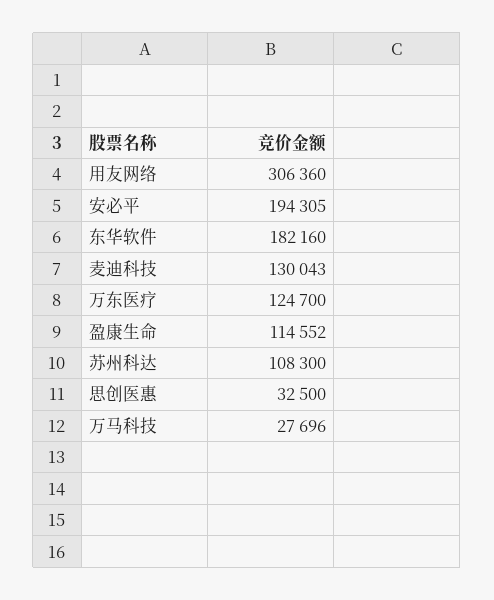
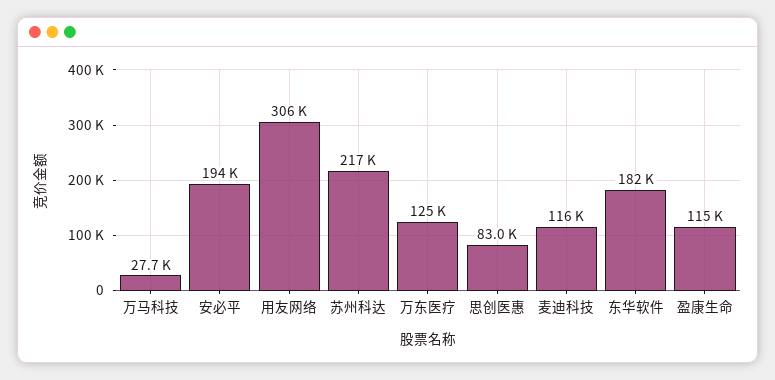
麦迪科技: 130043 -> 116000
苏州科达: 108300 -> 217000
思创医惠: 32500 -> 83000

